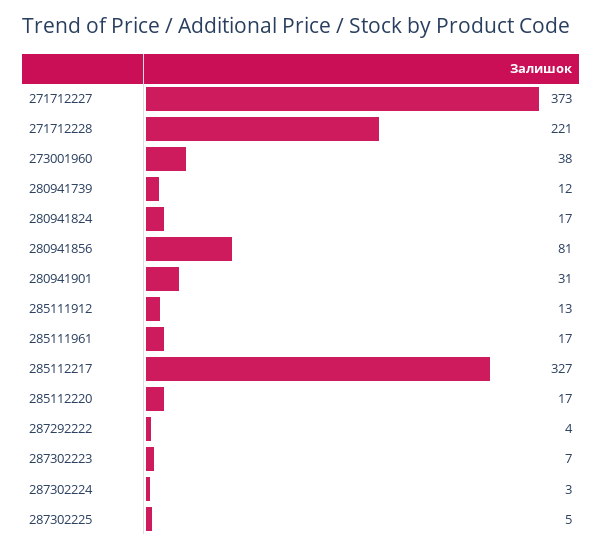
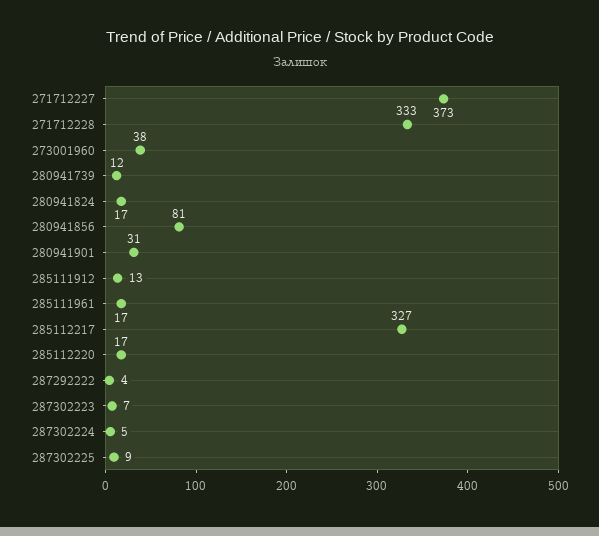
271712228: 221 -> 333
287302224: 3 -> 5
287302225: 5 -> 9

